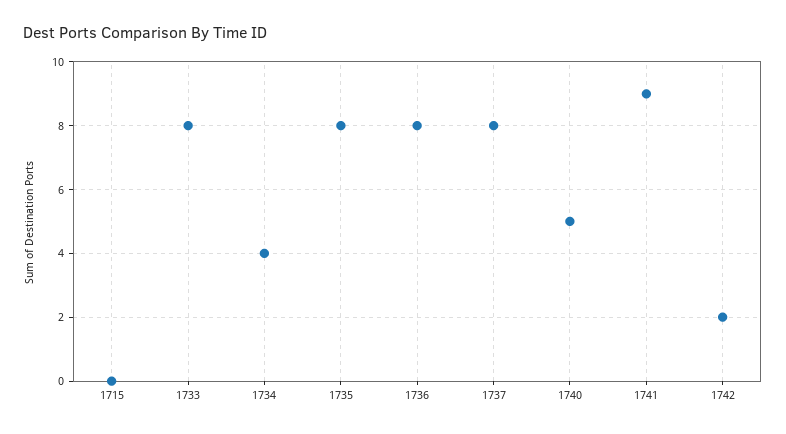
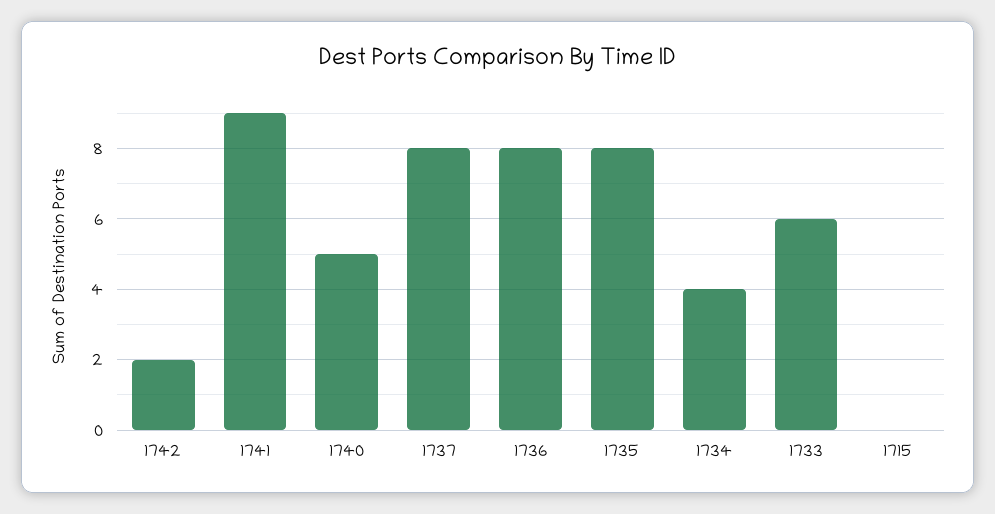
1733: 8 -> 6

